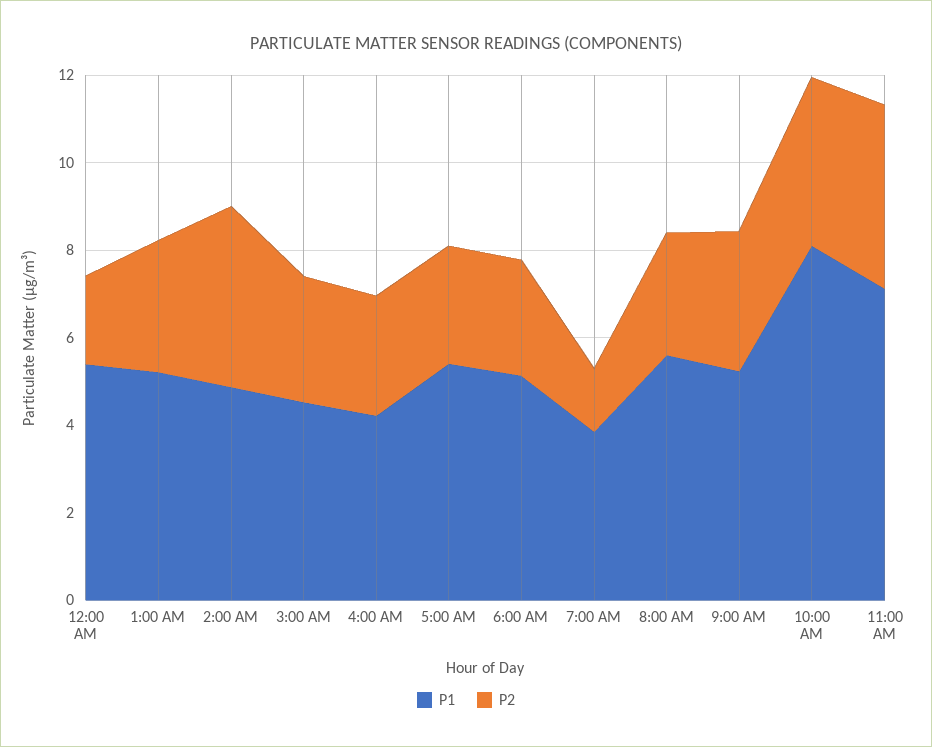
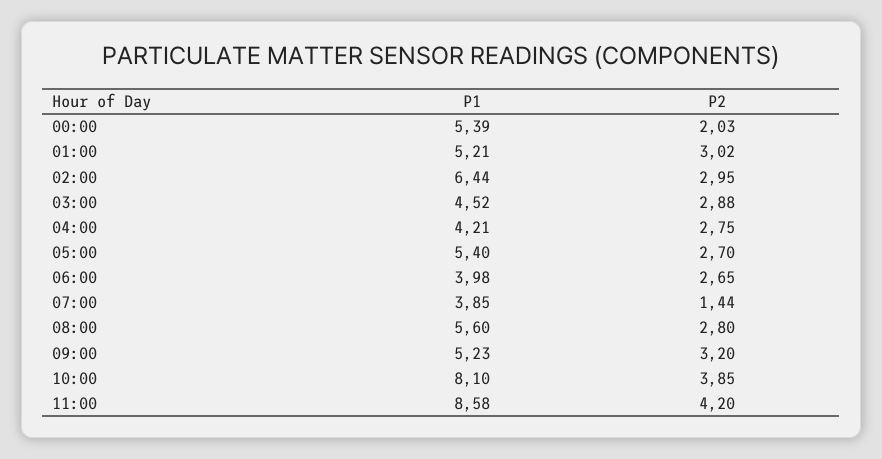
P1, 2:00 AM: 5 -> 6.44
P2, 2:00 AM: 4 -> 2.95
P1, 6:00 AM: 5 -> 3.98
P1, 11:00 AM: 7 -> 8.58

